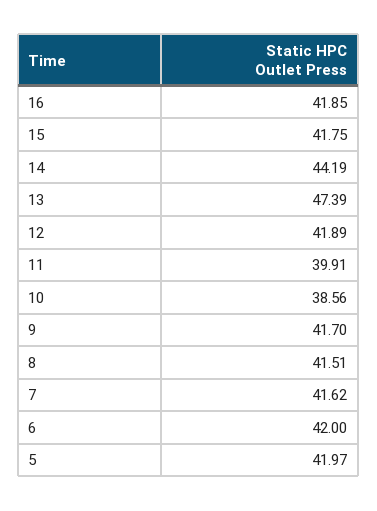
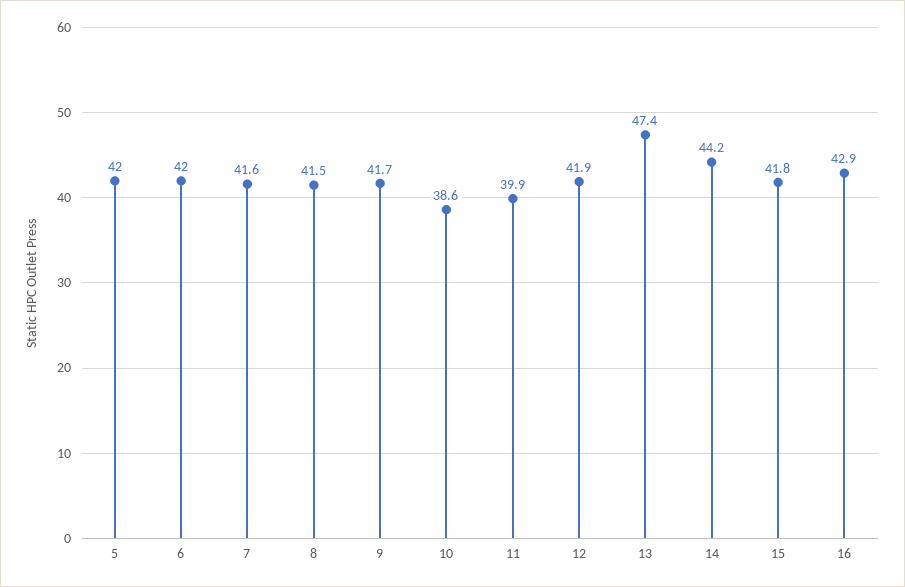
16: 41.85 -> 42.9

